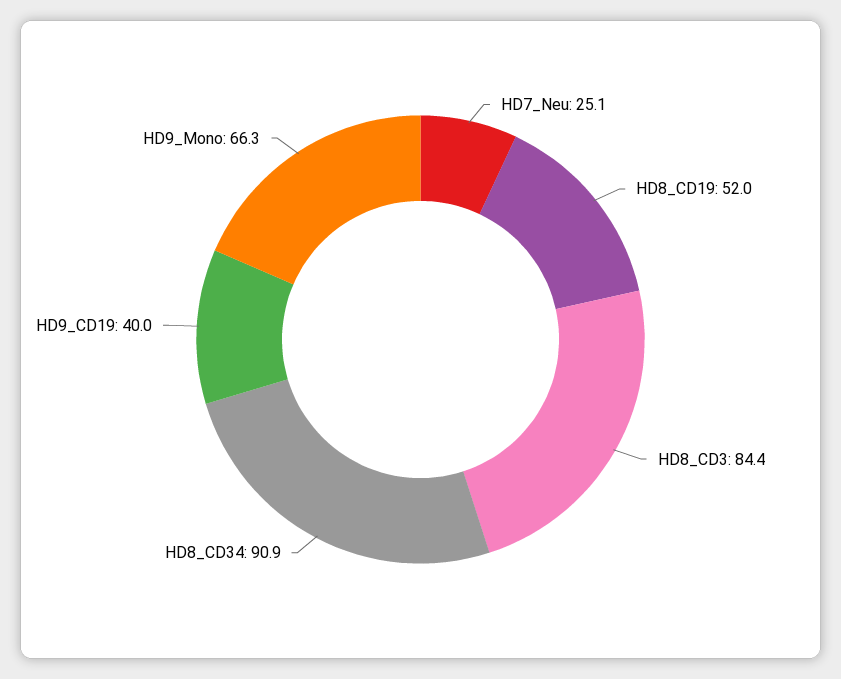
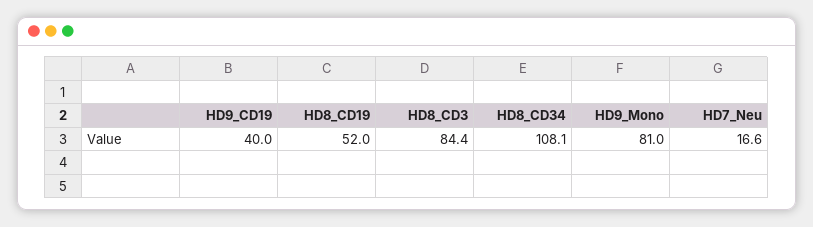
HD7_Neu: 25.1 -> 16.6
HD8_CD34: 90.9 -> 108.1
HD9_Mono: 66.3 -> 81

